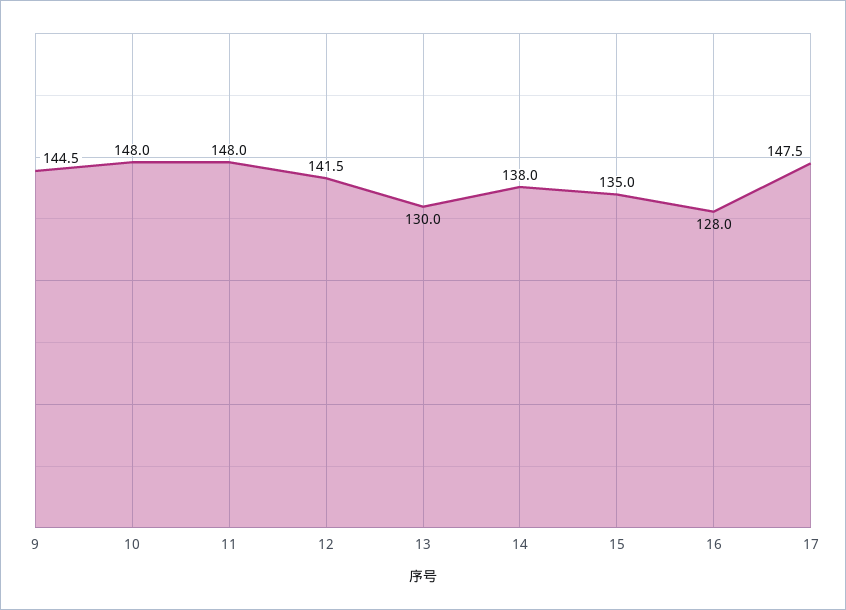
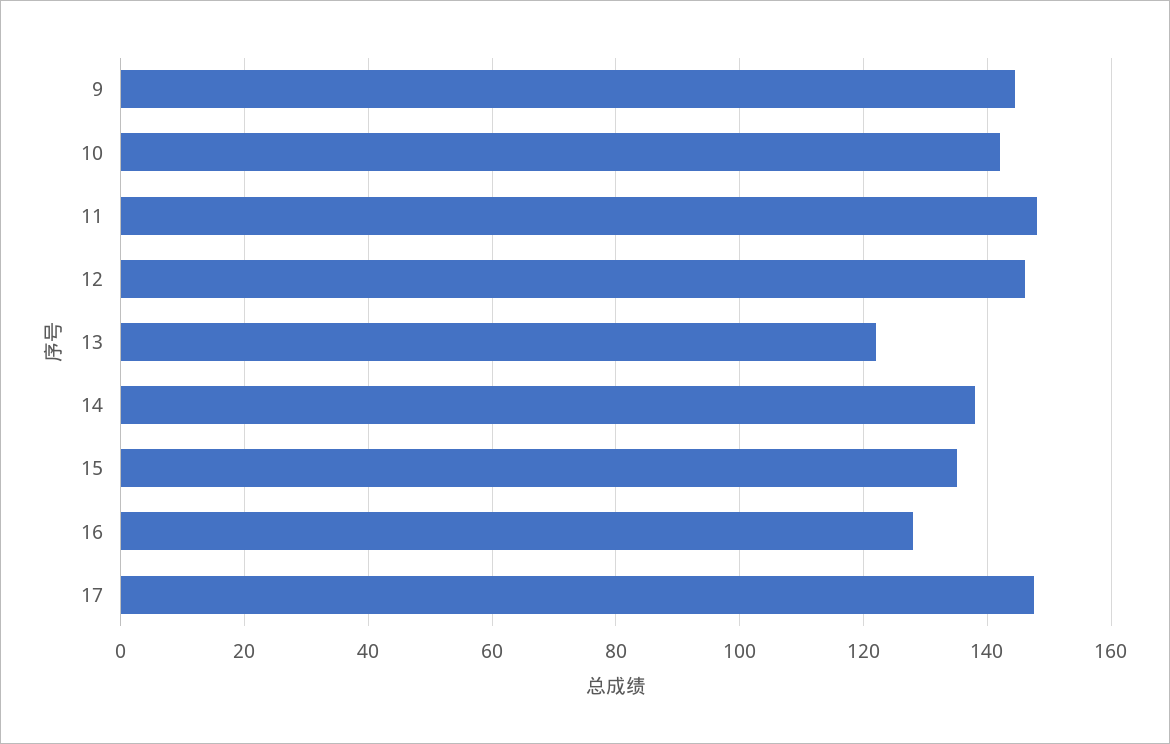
10: 148 -> 142
12: 141.5 -> 146
13: 130 -> 122

